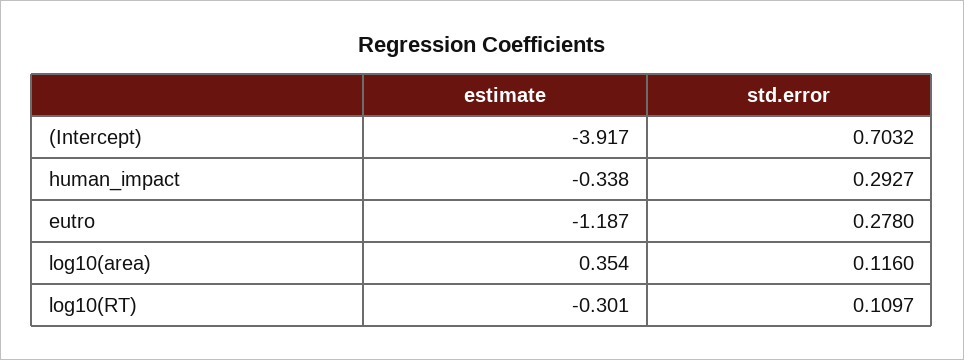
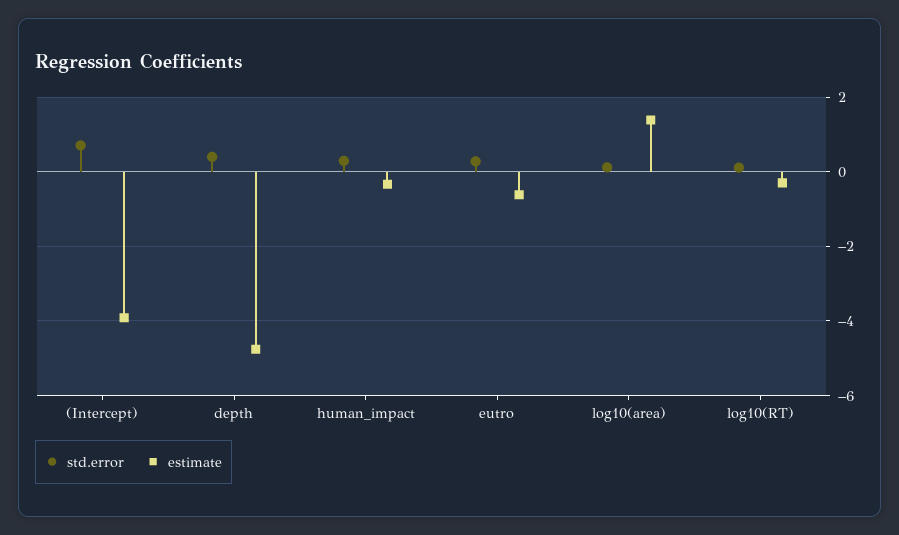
estimate, eutro: -1.187 -> -0.6
estimate, log10(area): 0.354 -> 1.4
std.error, depth: none -> 0.4
estimate, depth: none -> -4.8

